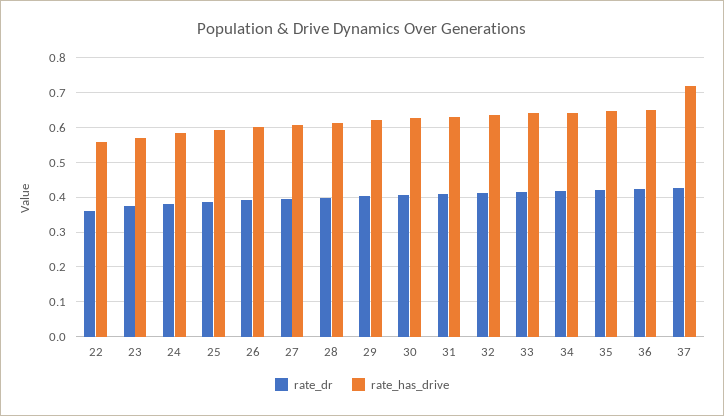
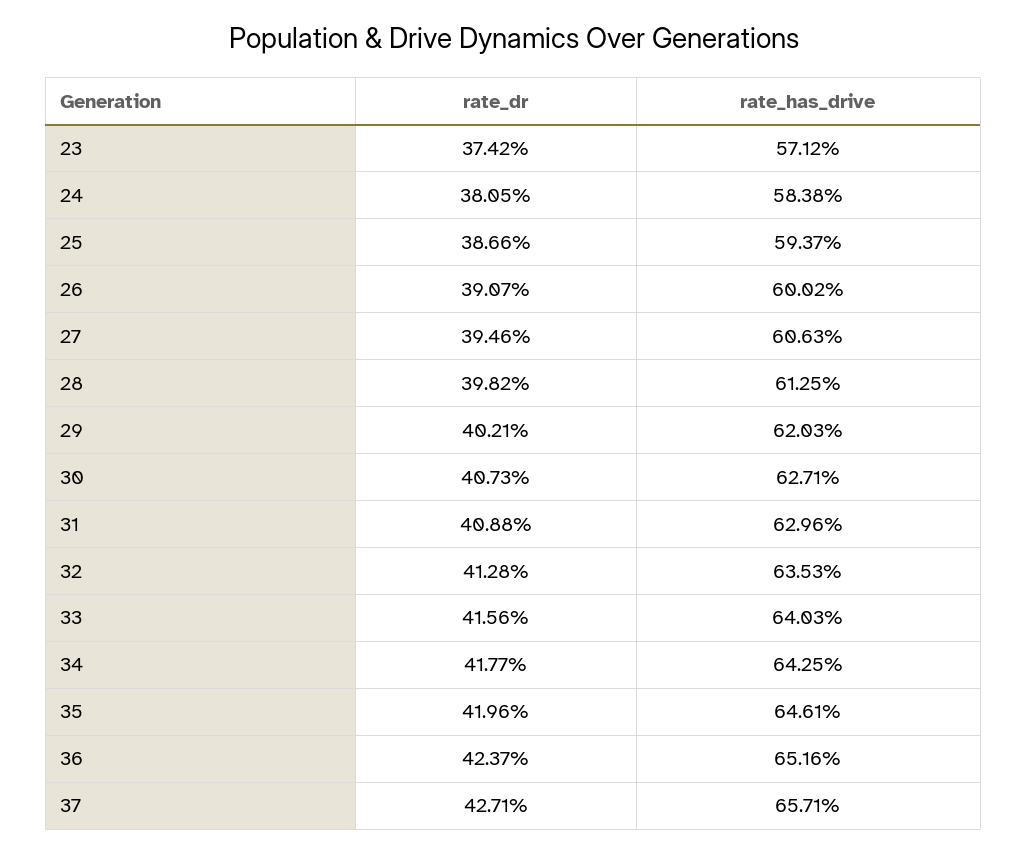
rate_dr, 22: 0.36 -> none
rate_has_drive, 22: 0.56 -> none
rate_has_drive, 37: 0.72 -> 0.6571

